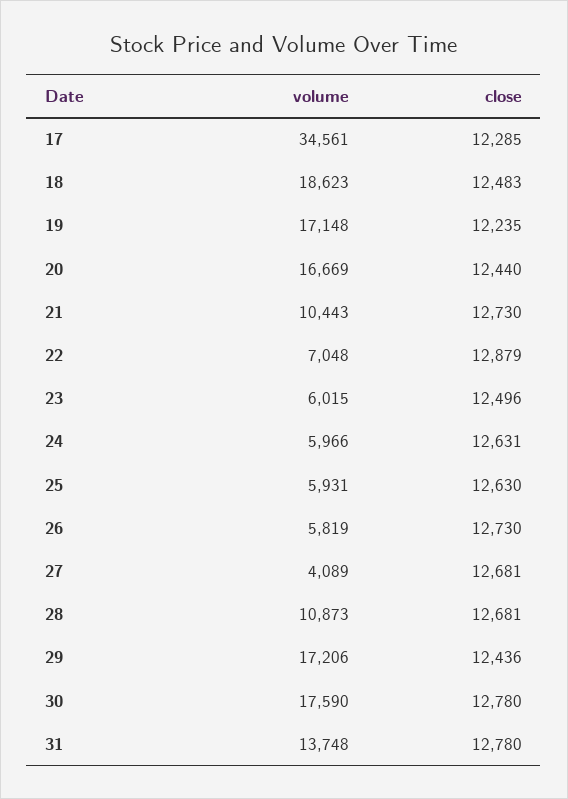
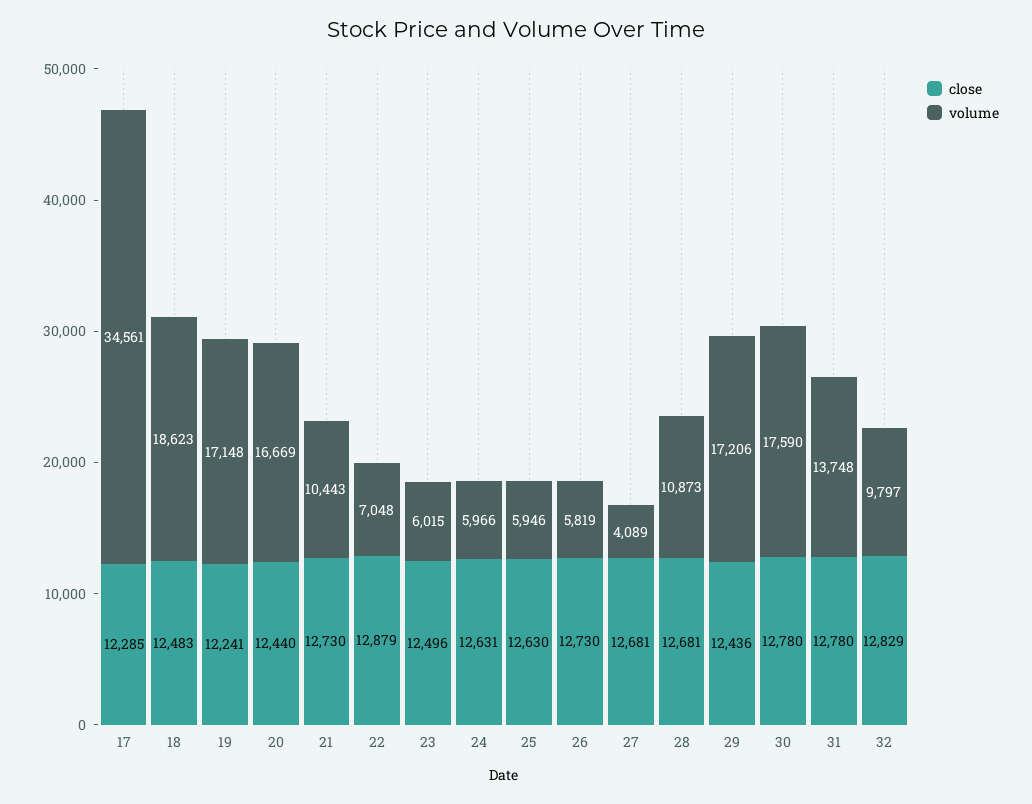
close, 19: 12235 -> 12241
volume, 25: 5931 -> 5946
close, 32: none -> 12829
volume, 32: none -> 9797

